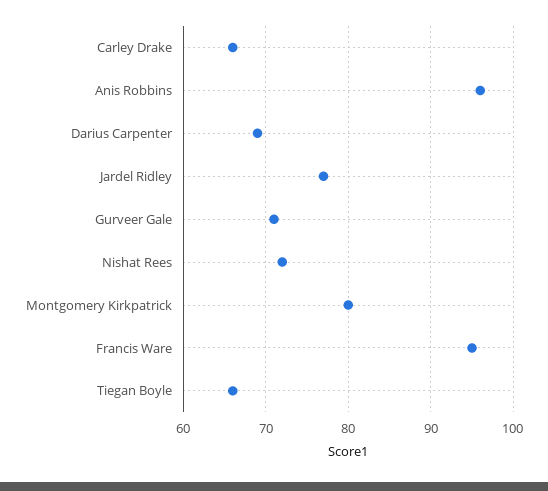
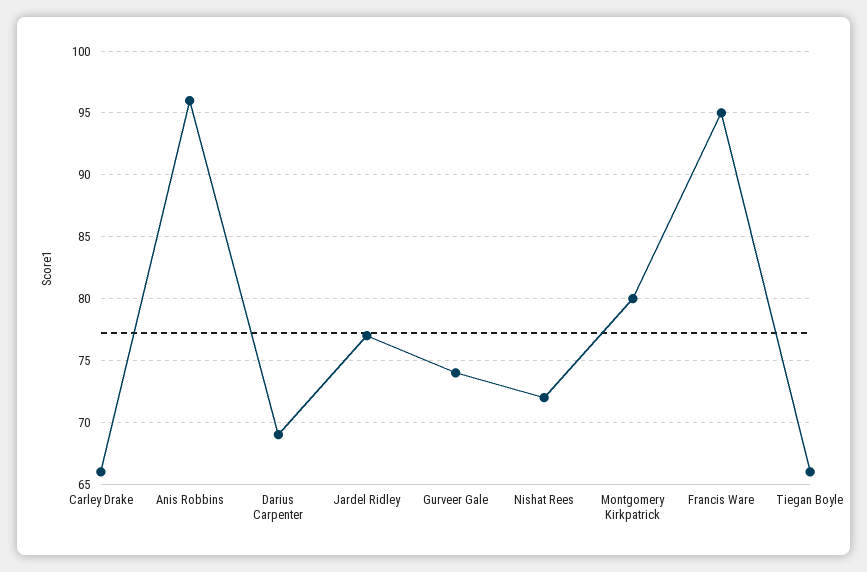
Gurveer Gale: 71 -> 74

